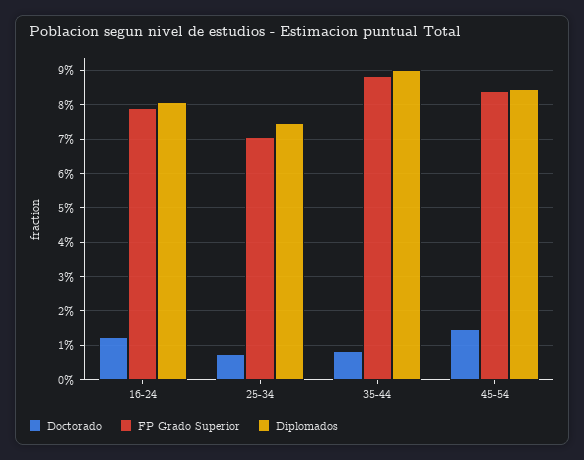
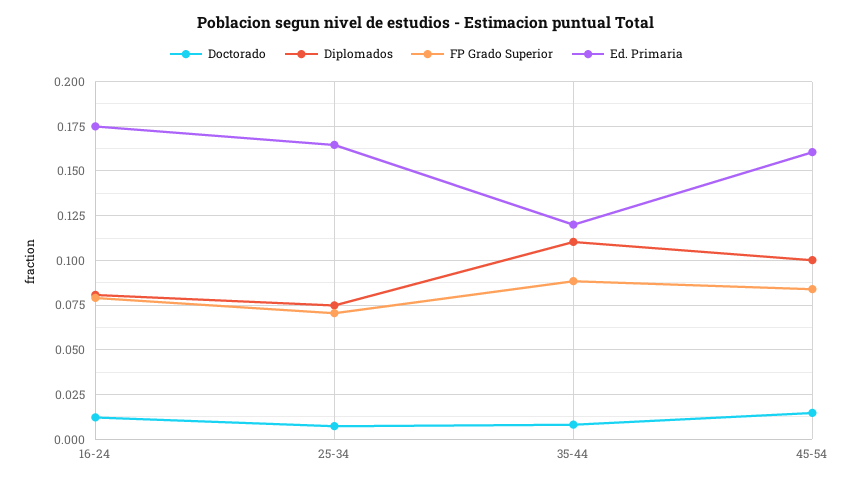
Diplomados, 35-44: 0.09 -> 0.11
Diplomados, 45-54: 0.084 -> 0.1
Ed. Primaria, 16-24: none -> 0.175
Ed. Primaria, 25-34: none -> 0.165
Ed. Primaria, 35-44: none -> 0.12
Ed. Primaria, 45-54: none -> 0.16

